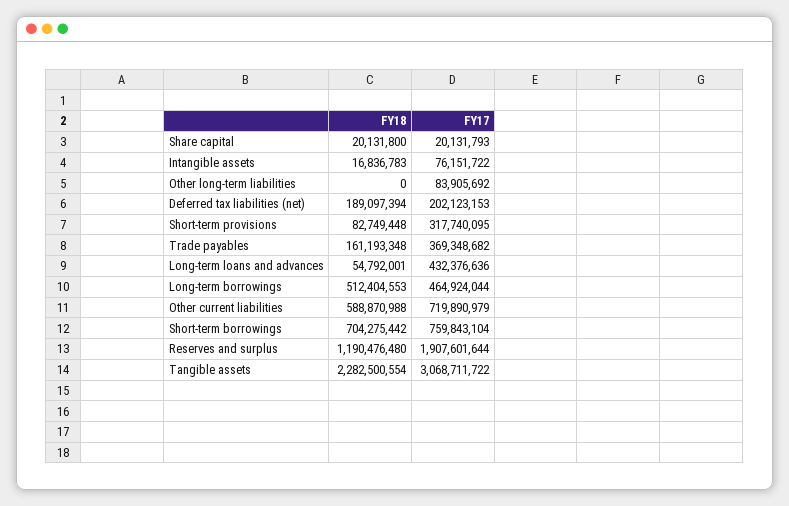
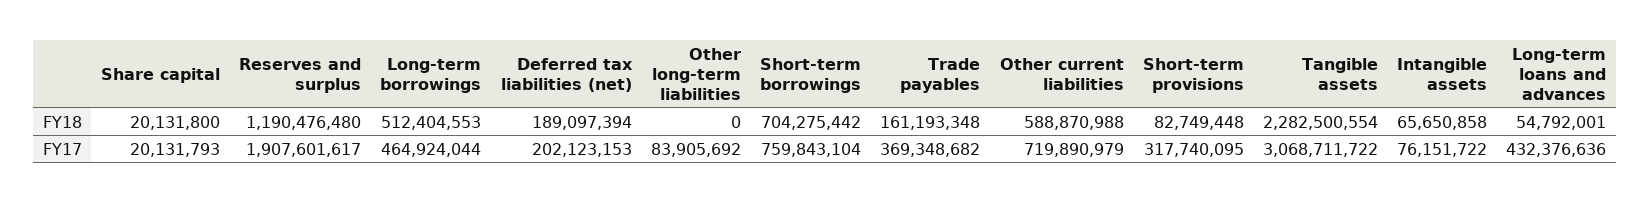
FY18, Intangible assets: 16836783 -> 65650858
FY17, Reserves and surplus: 1907601644 -> 1907601617

